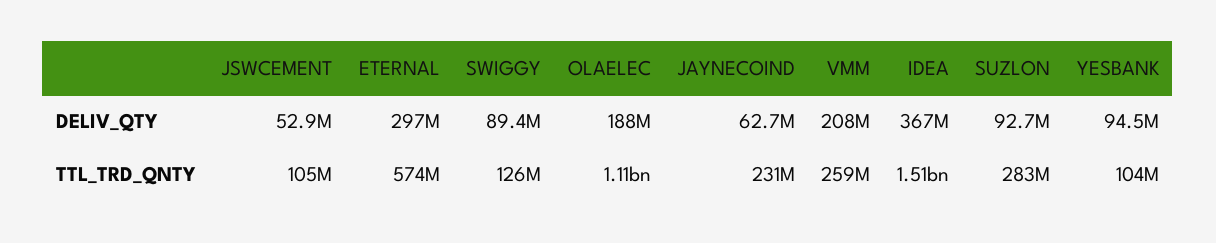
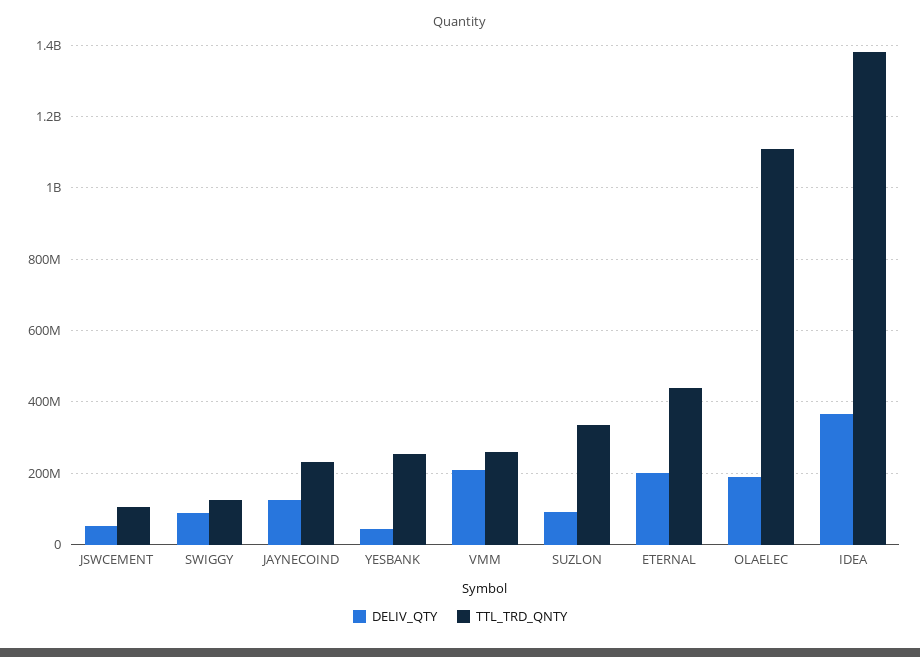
DELIV_QTY, ETERNAL: 297000000 -> 200000000
DELIV_QTY, JAYNECOIND: 62700000 -> 120000000
DELIV_QTY, YESBANK: 94500000 -> 40000000
TTL_TRD_QNTY, ETERNAL: 574000000 -> 440000000
TTL_TRD_QNTY, IDEA: 1510000000 -> 1380000000
TTL_TRD_QNTY, SUZLON: 283000000 -> 340000000
TTL_TRD_QNTY, YESBANK: 104000000 -> 260000000

